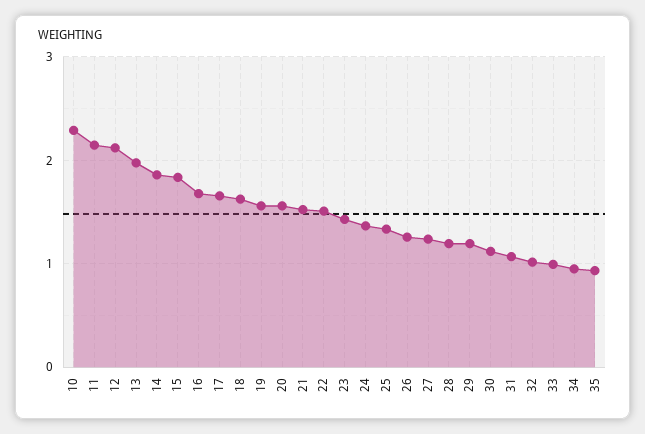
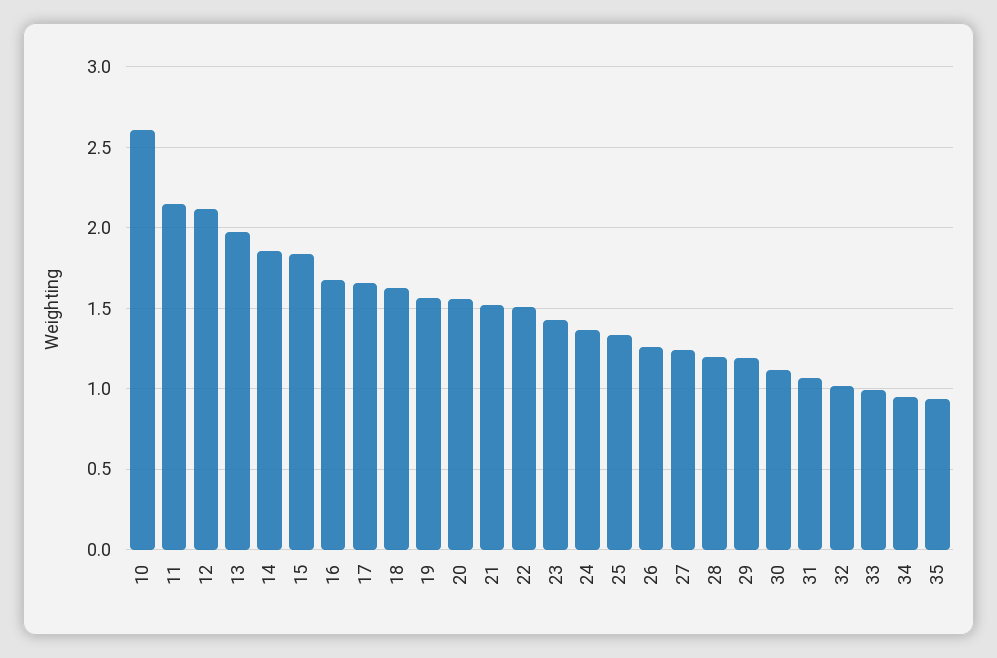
10: 2.3 -> 2.6

